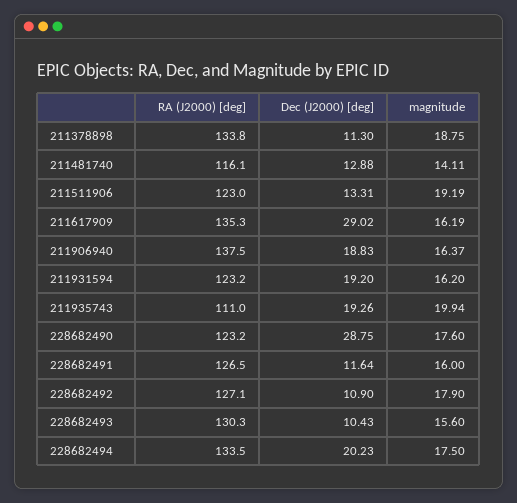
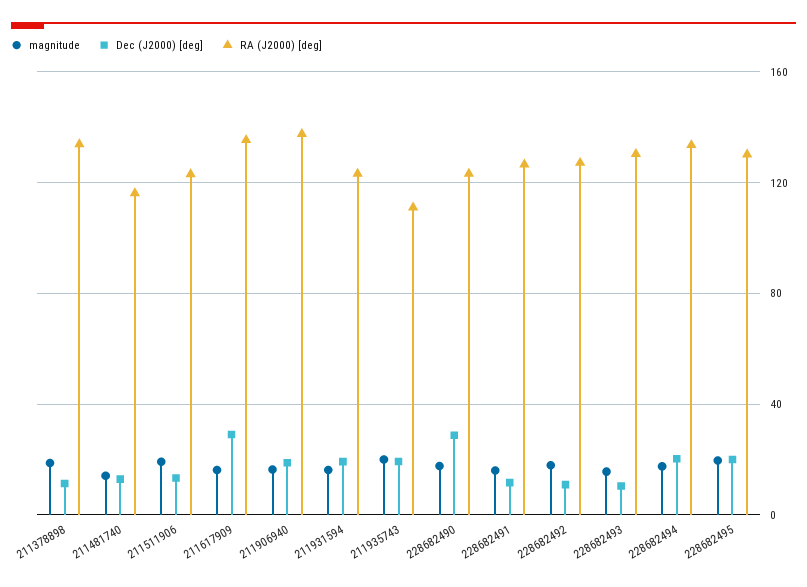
magnitude, 228682495: none -> 20
Dec (J2000) [deg], 228682495: none -> 20
RA (J2000) [deg], 228682495: none -> 130

